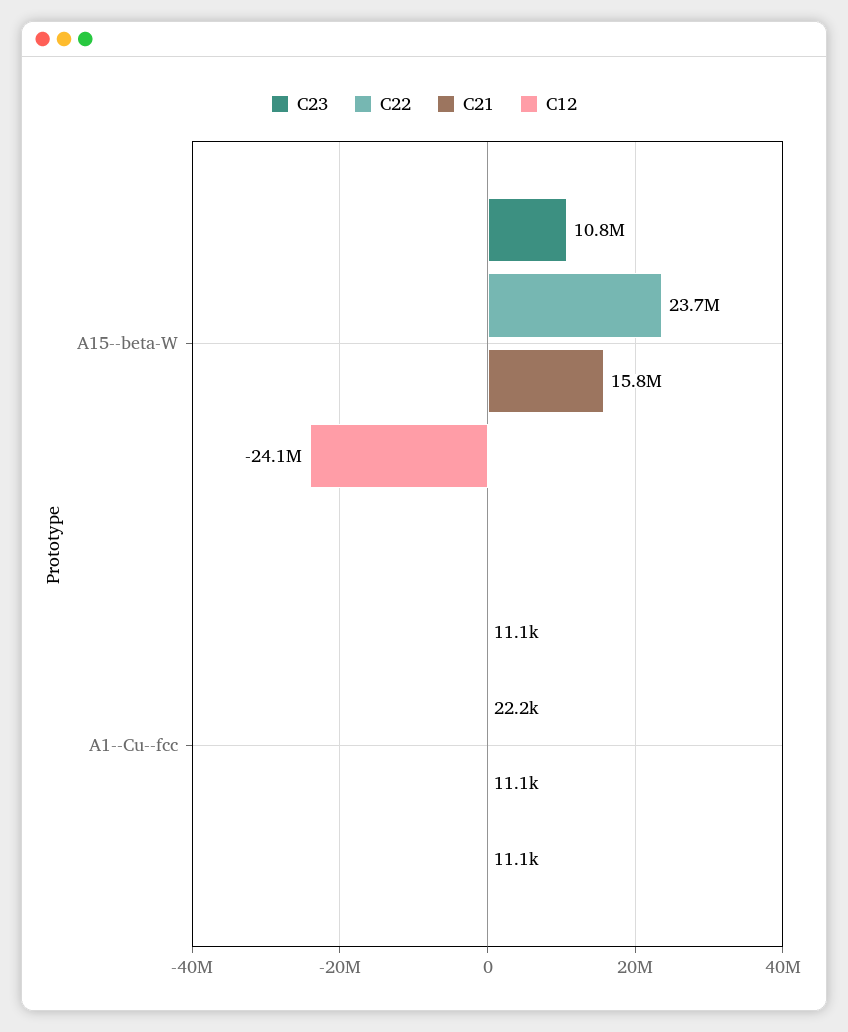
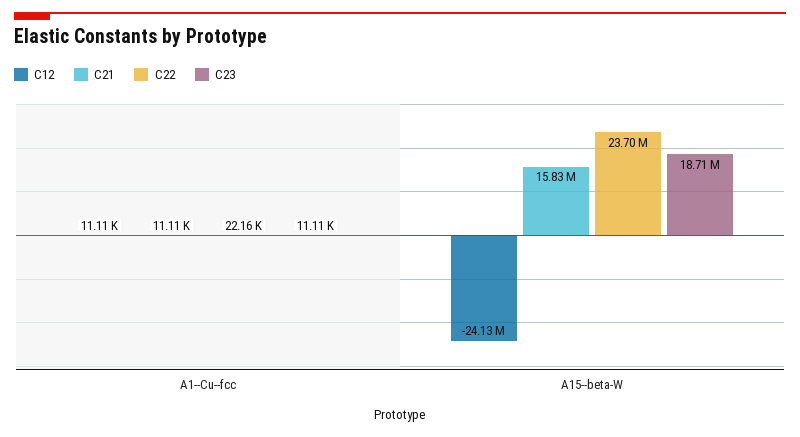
C23, A15--beta-W: 10800000 -> 18710000

